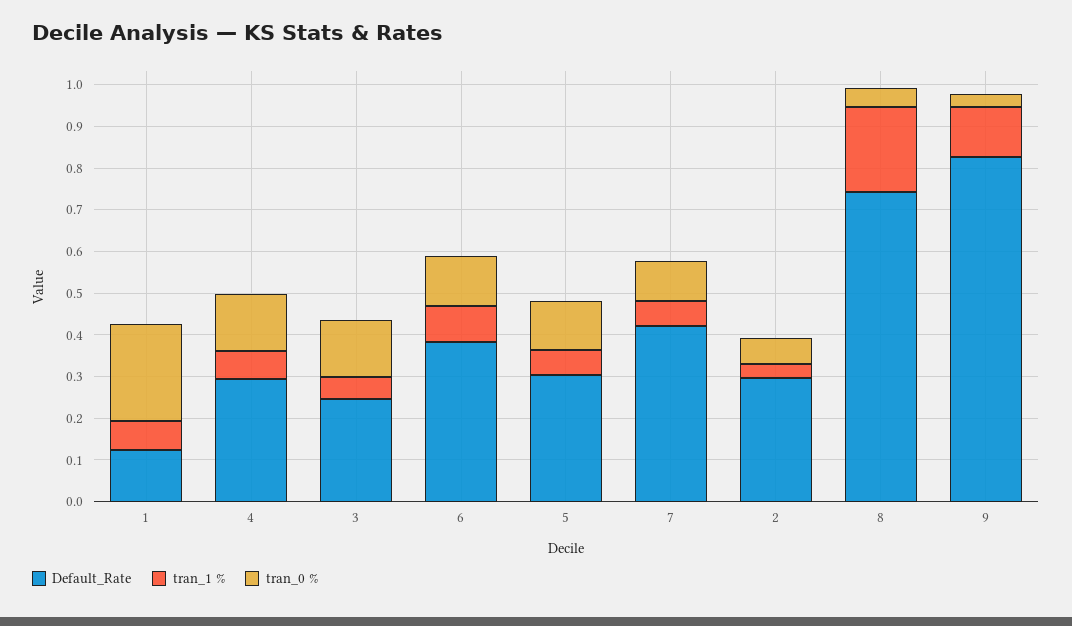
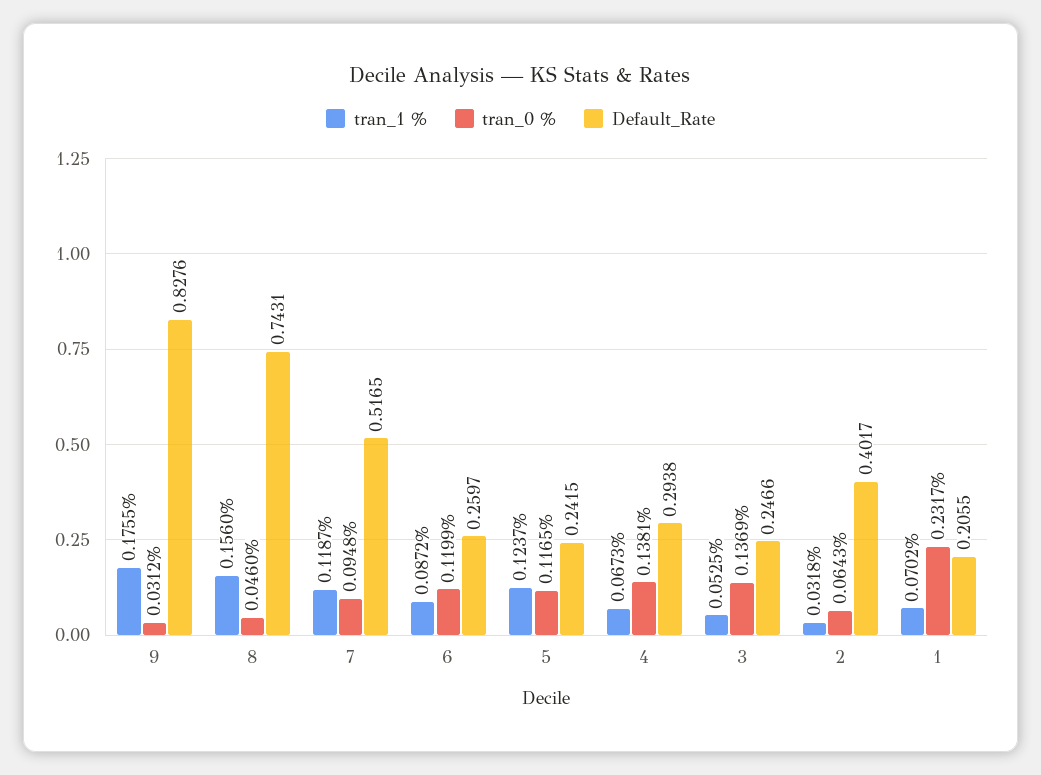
Default_Rate, 1: 0.12 -> 0.2055
Default_Rate, 6: 0.38 -> 0.2597
Default_Rate, 5: 0.3 -> 0.2415
tran_1 %, 5: 0.06 -> 0.1237
Default_Rate, 7: 0.42 -> 0.5165
tran_1 %, 7: 0.06 -> 0.1187
Default_Rate, 2: 0.3 -> 0.4017
tran_1 %, 8: 0.2 -> 0.156
tran_1 %, 9: 0.12 -> 0.1755

